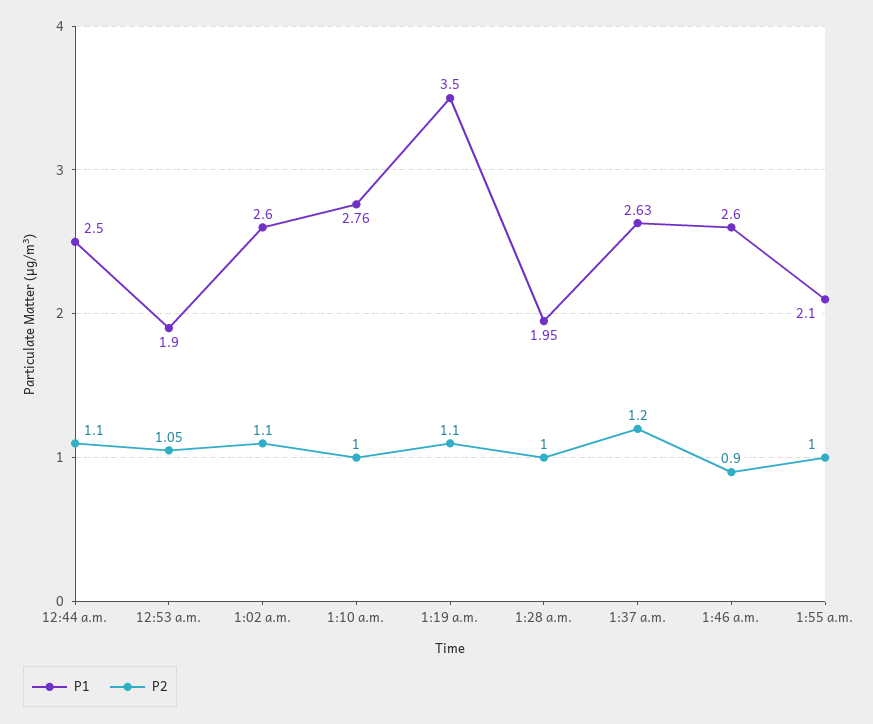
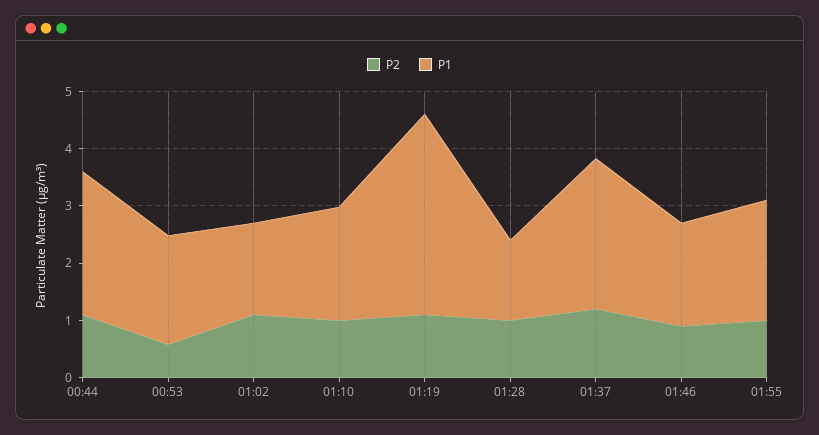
P2, 12:53 a.m.: 1.05 -> 0.6
P1, 1:02 a.m.: 2.6 -> 1.6
P1, 1:10 a.m.: 2.76 -> 2
P1, 1:28 a.m.: 1.95 -> 1.4
P1, 1:46 a.m.: 2.6 -> 1.8

